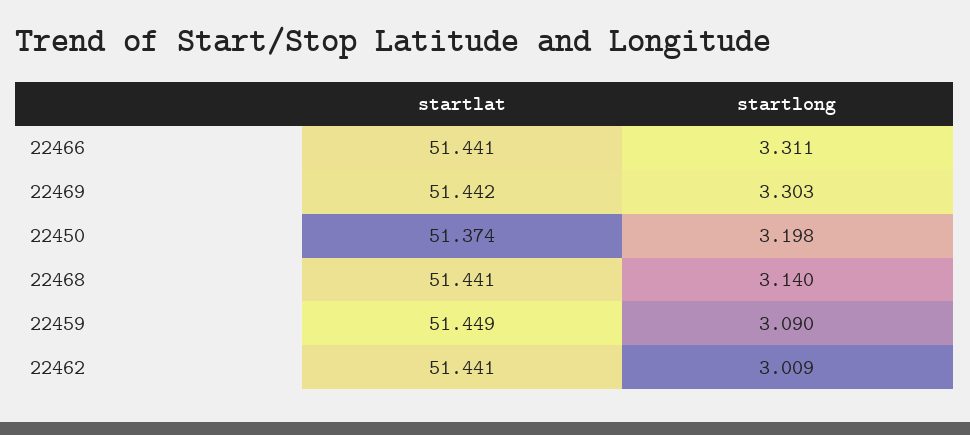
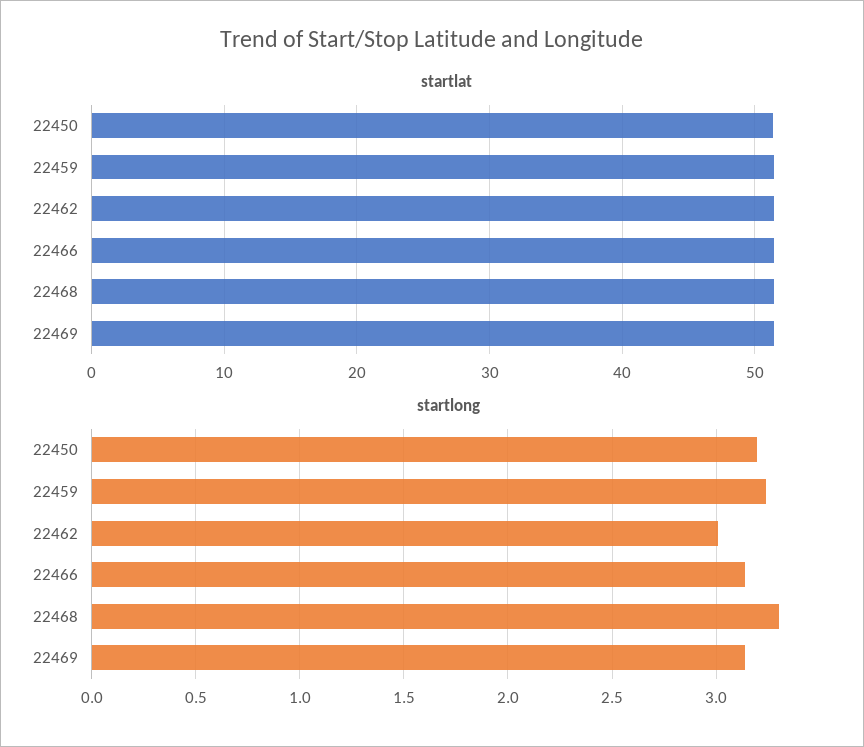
startlong, 22466: 3.311 -> 3.15
startlong, 22469: 3.303 -> 3.15
startlong, 22468: 3.14 -> 3.3
startlong, 22459: 3.09 -> 3.25

